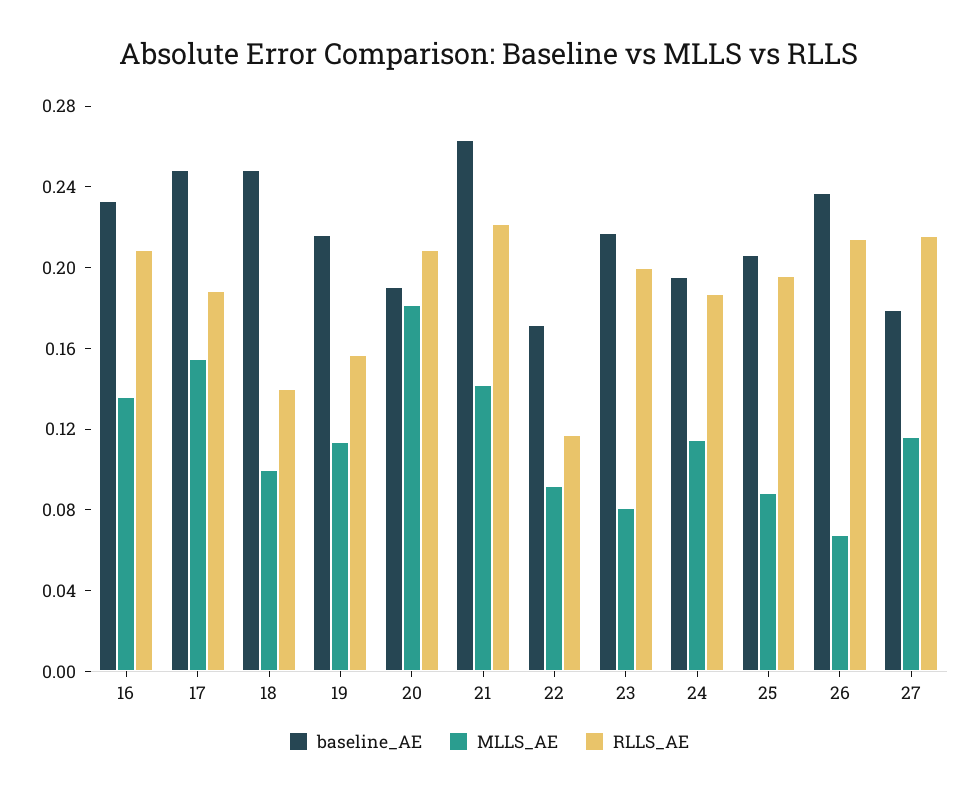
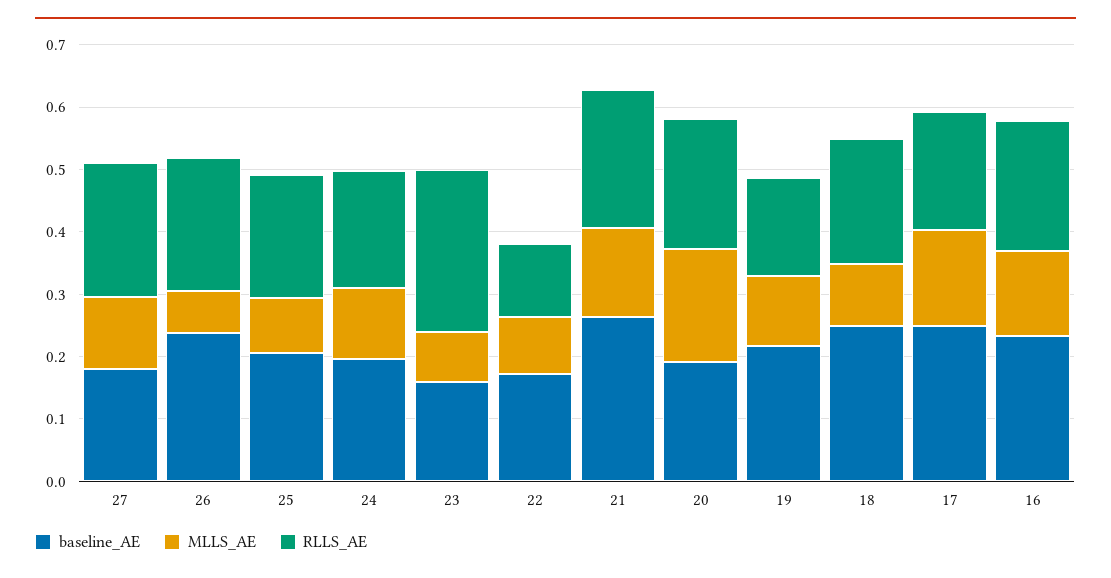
RLLS_AE, 18: 0.14 -> 0.2
baseline_AE, 23: 0.22 -> 0.16
RLLS_AE, 23: 0.2 -> 0.26

